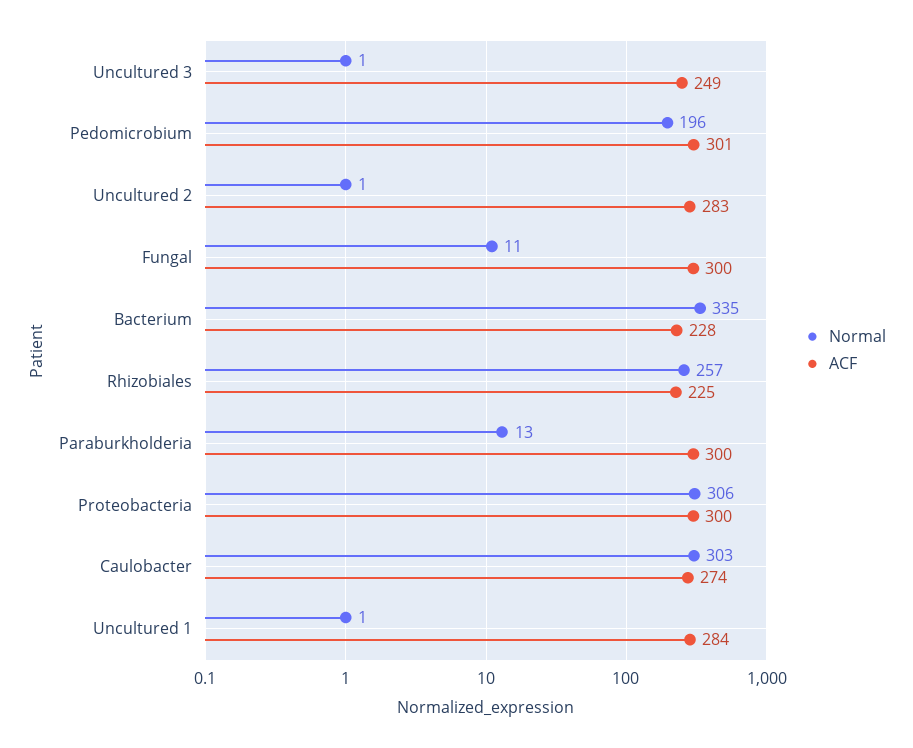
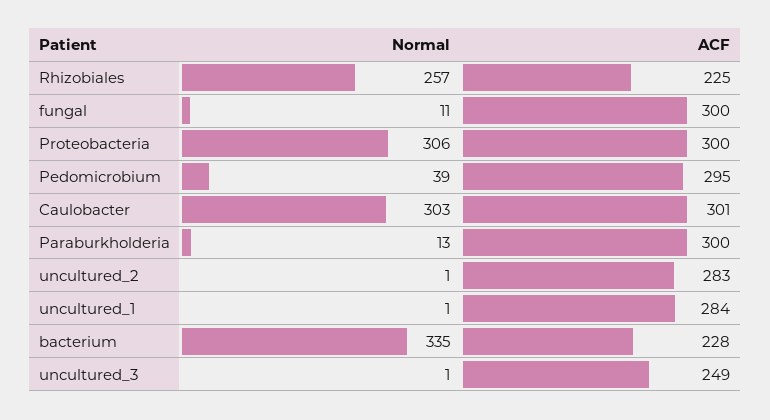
Normal, Pedomicrobium: 196 -> 39
ACF, Pedomicrobium: 301 -> 295
ACF, Caulobacter: 274 -> 301

